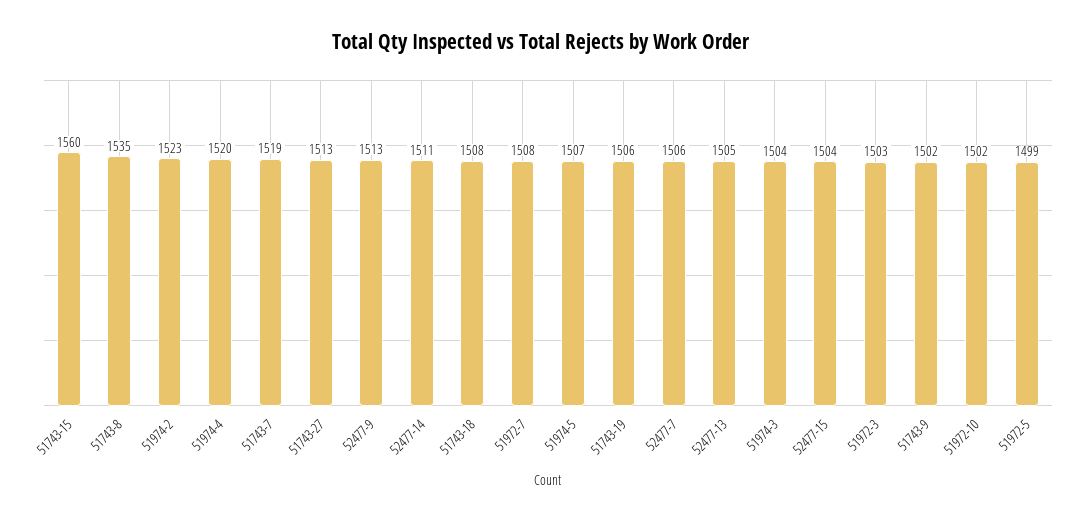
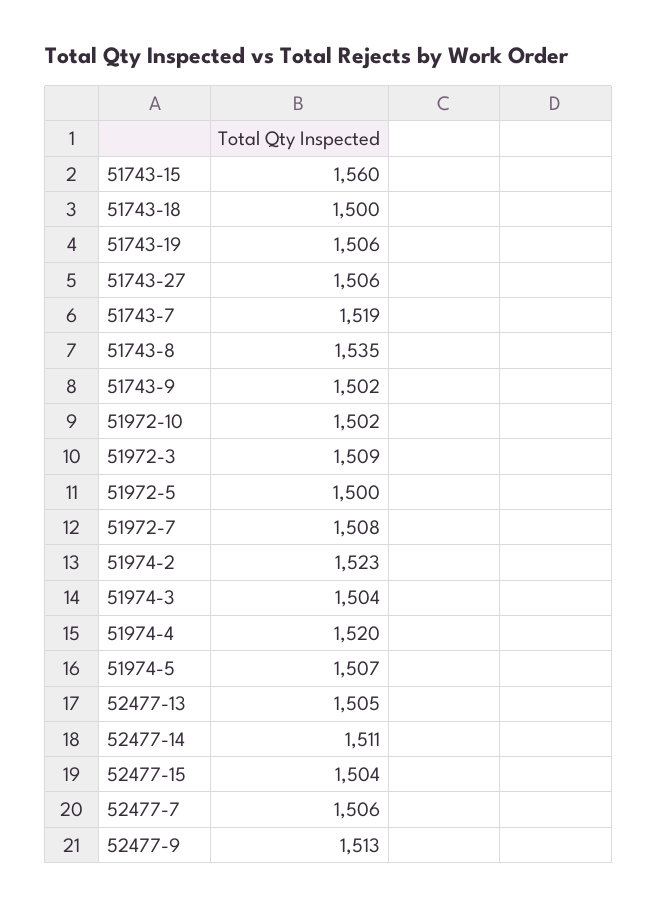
51743-27: 1513 -> 1506
51743-18: 1508 -> 1500
51972-3: 1503 -> 1509
51972-5: 1499 -> 1500

